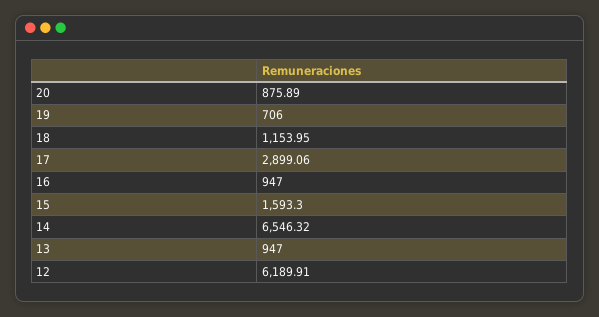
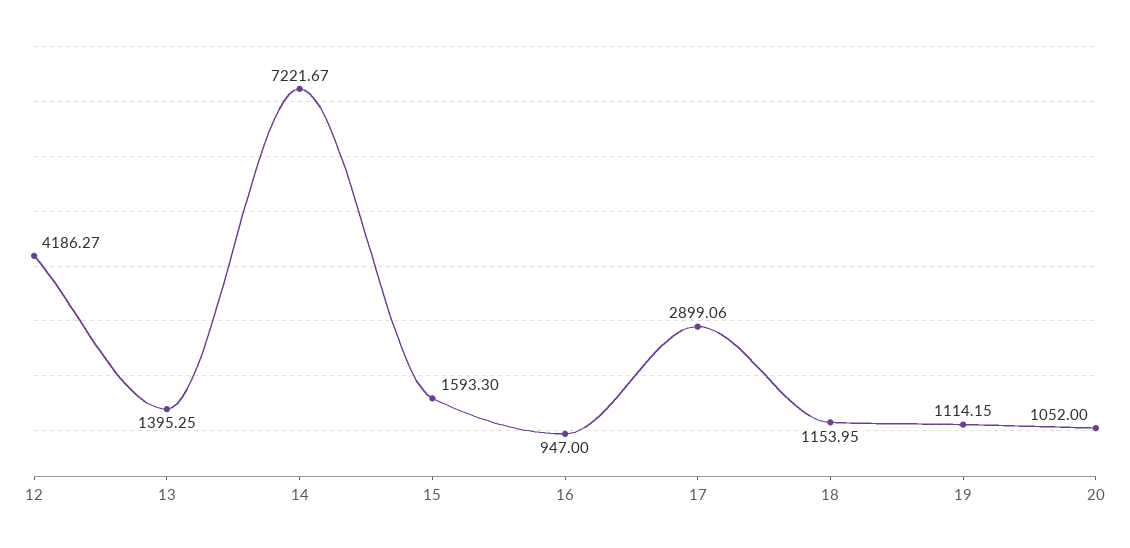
20: 875.89 -> 1052
19: 706 -> 1114.15
14: 6546.32 -> 7221.67
13: 947 -> 1395.25
12: 6189.91 -> 4186.27

